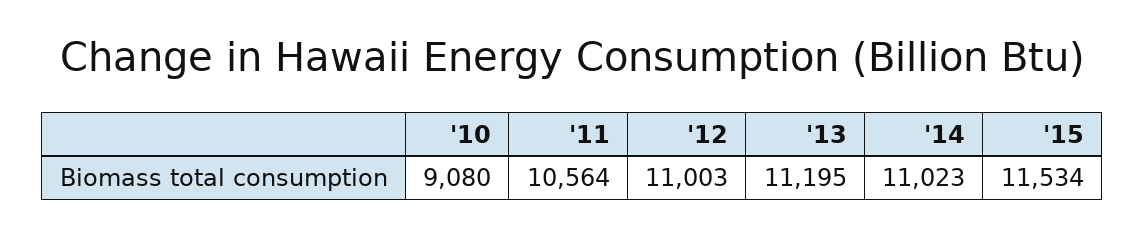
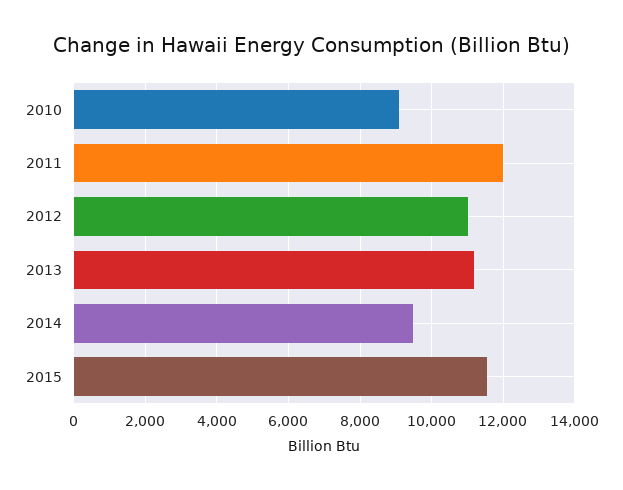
'11: 10564 -> 12000
'14: 11023 -> 9400

